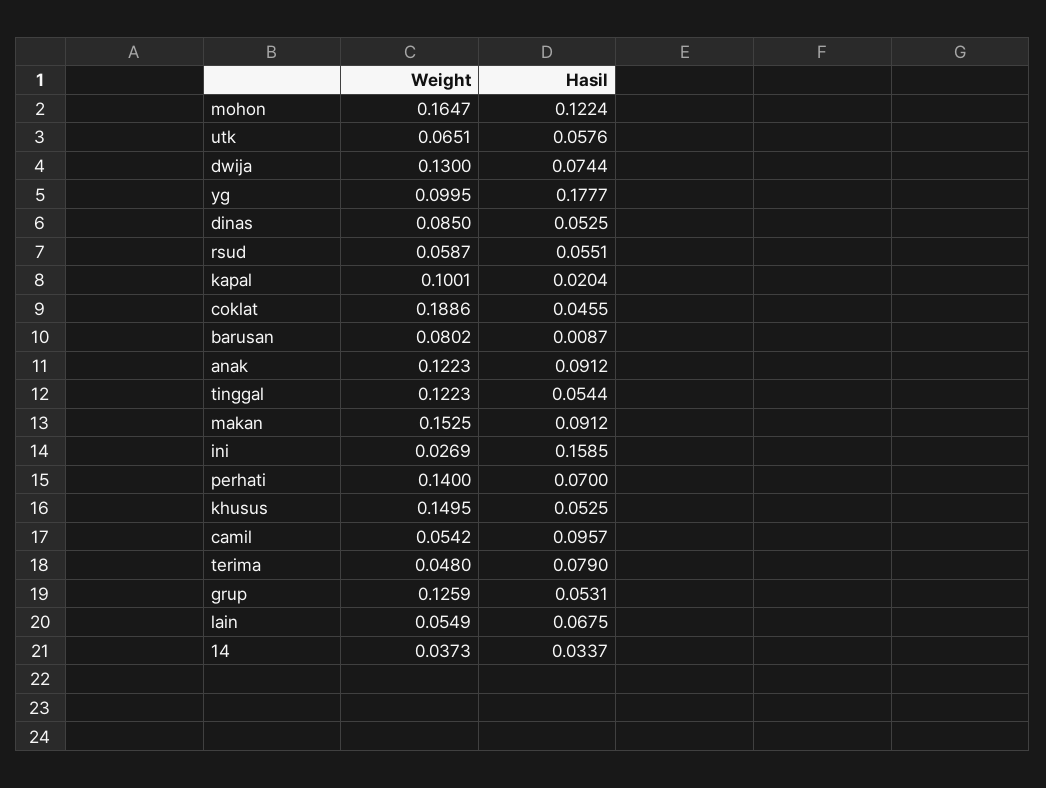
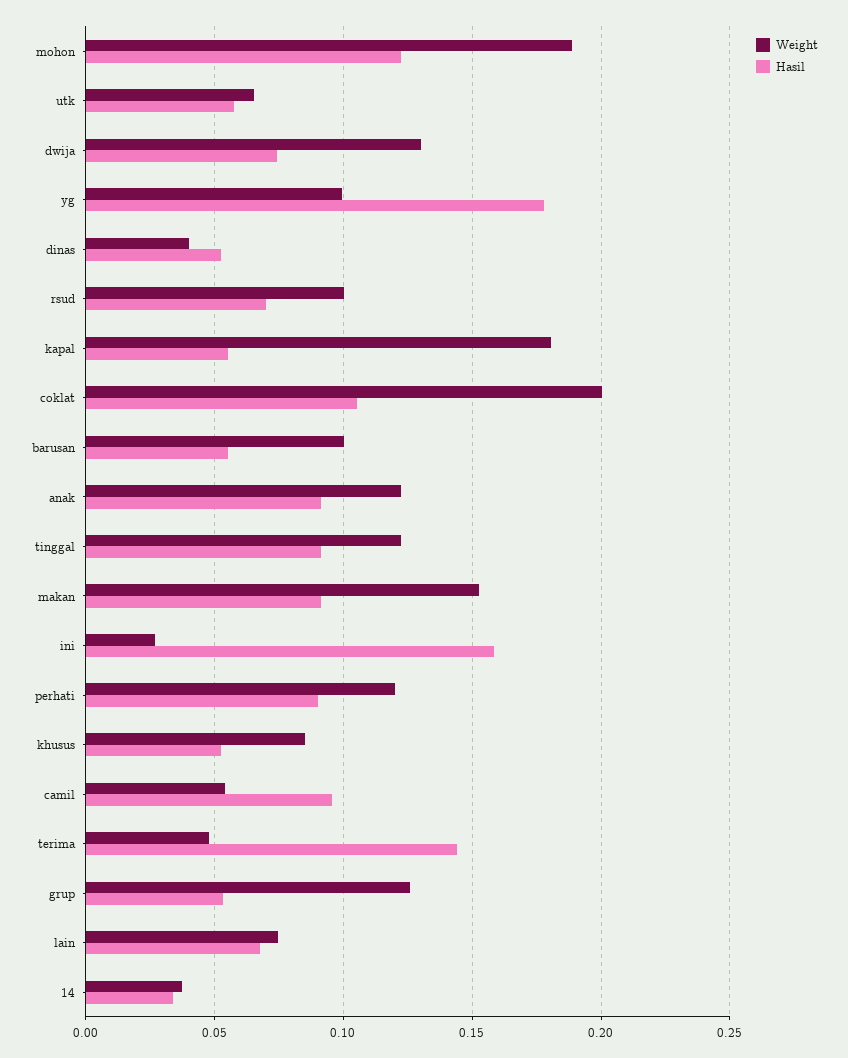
Weight, mohon: 0.1647 -> 0.19
Weight, dinas: 0.085 -> 0.04
Weight, rsud: 0.0587 -> 0.1
Hasil, rsud: 0.0551 -> 0.07
Weight, kapal: 0.1001 -> 0.18
Hasil, kapal: 0.0204 -> 0.055
Weight, coklat: 0.1886 -> 0.2
Hasil, coklat: 0.0455 -> 0.105
Weight, barusan: 0.0802 -> 0.1
Hasil, barusan: 0.0087 -> 0.055
Hasil, tinggal: 0.0544 -> 0.09
Weight, perhati: 0.14 -> 0.12
Hasil, perhati: 0.07 -> 0.09
Weight, khusus: 0.1495 -> 0.085
Hasil, terima: 0.079 -> 0.145
Weight, lain: 0.0549 -> 0.075

